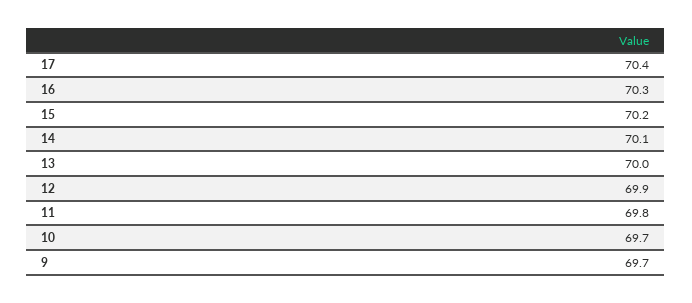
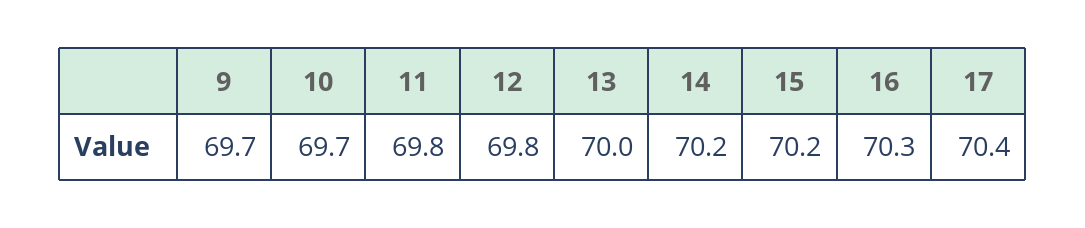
14: 70.1 -> 70.2
12: 69.9 -> 69.8

